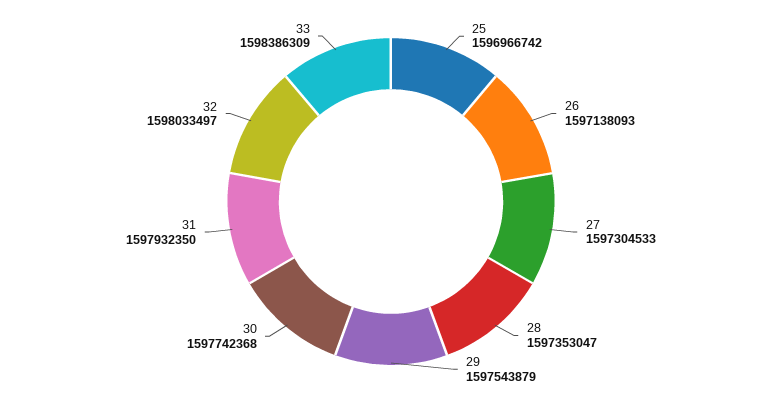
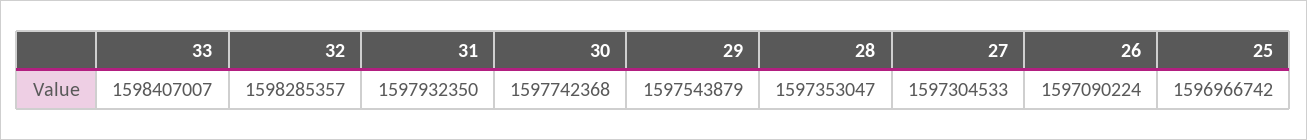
26: 1597138093 -> 1597090224
32: 1598033497 -> 1598285357
33: 1598386309 -> 1598407007

